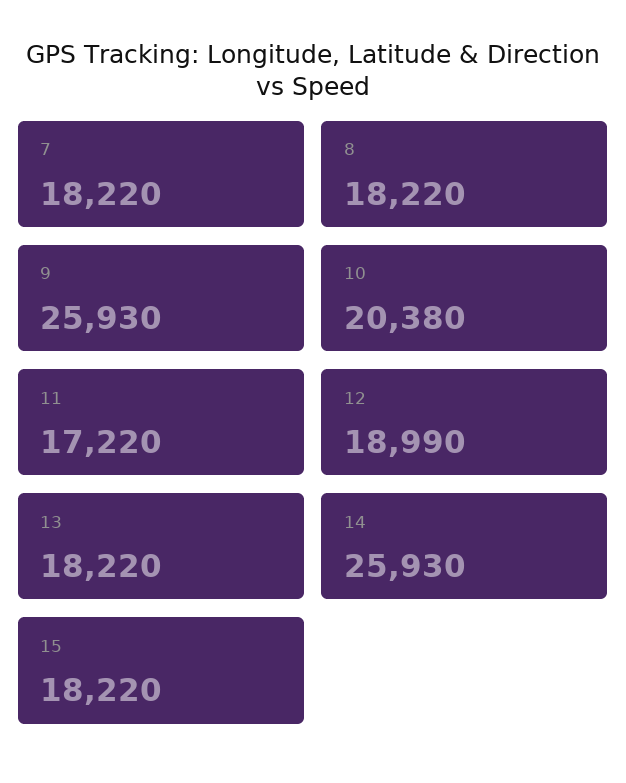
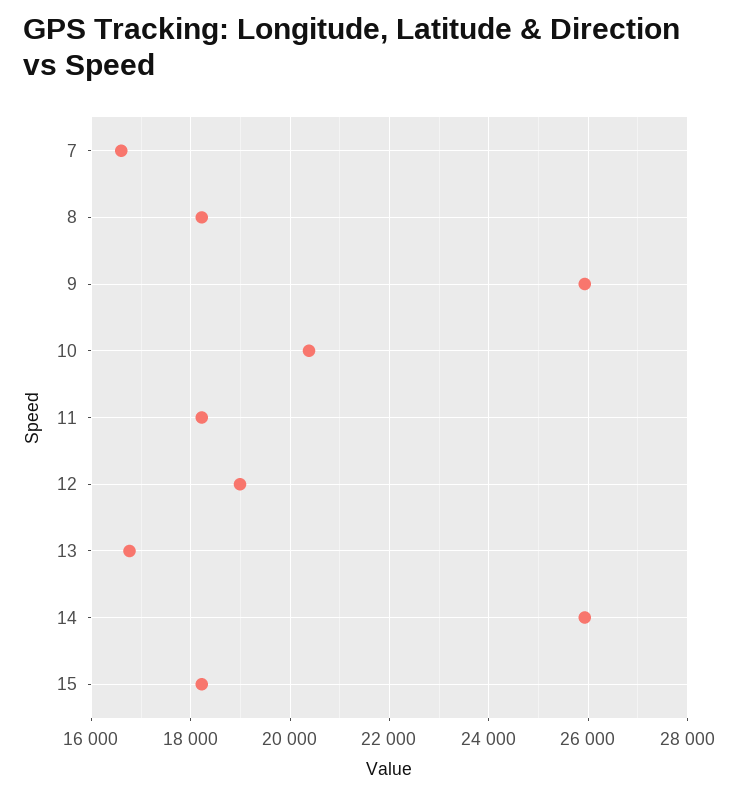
7: 18220 -> 16600
11: 17220 -> 18200
13: 18220 -> 16800

